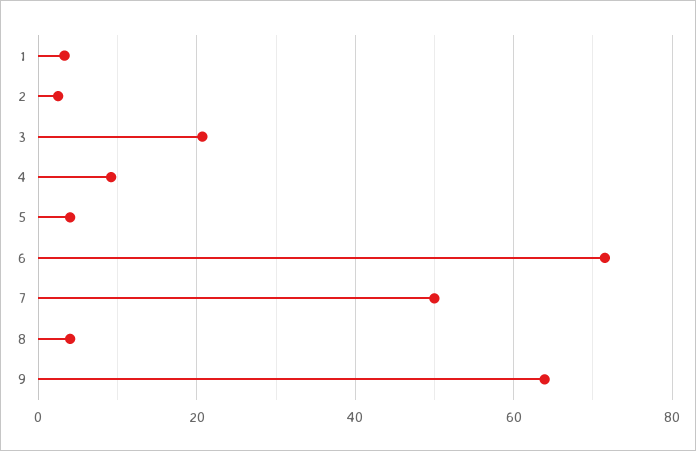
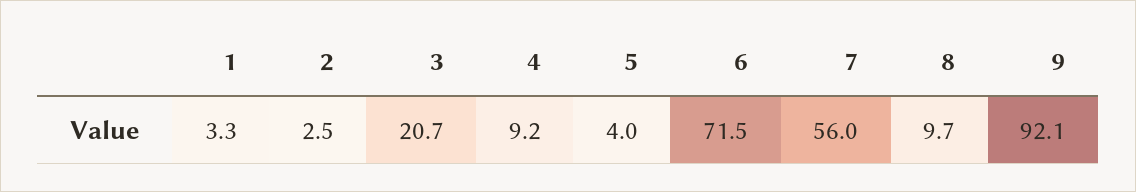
7: 50 -> 56
8: 4 -> 9.7
9: 64 -> 92.1

